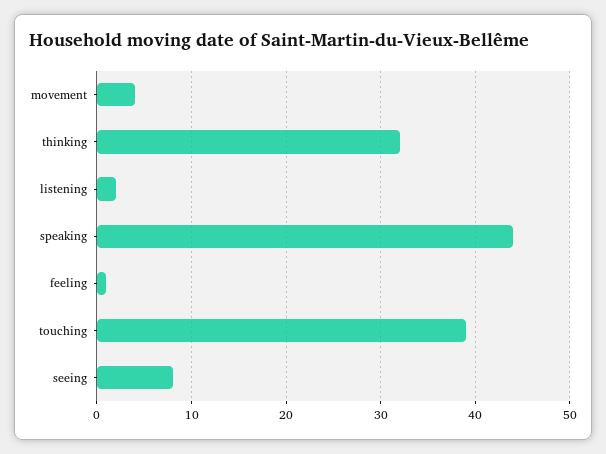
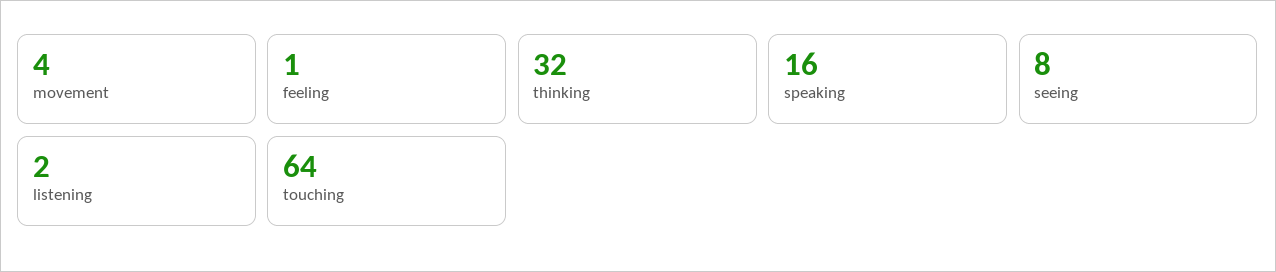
speaking: 44 -> 16
touching: 39 -> 64

